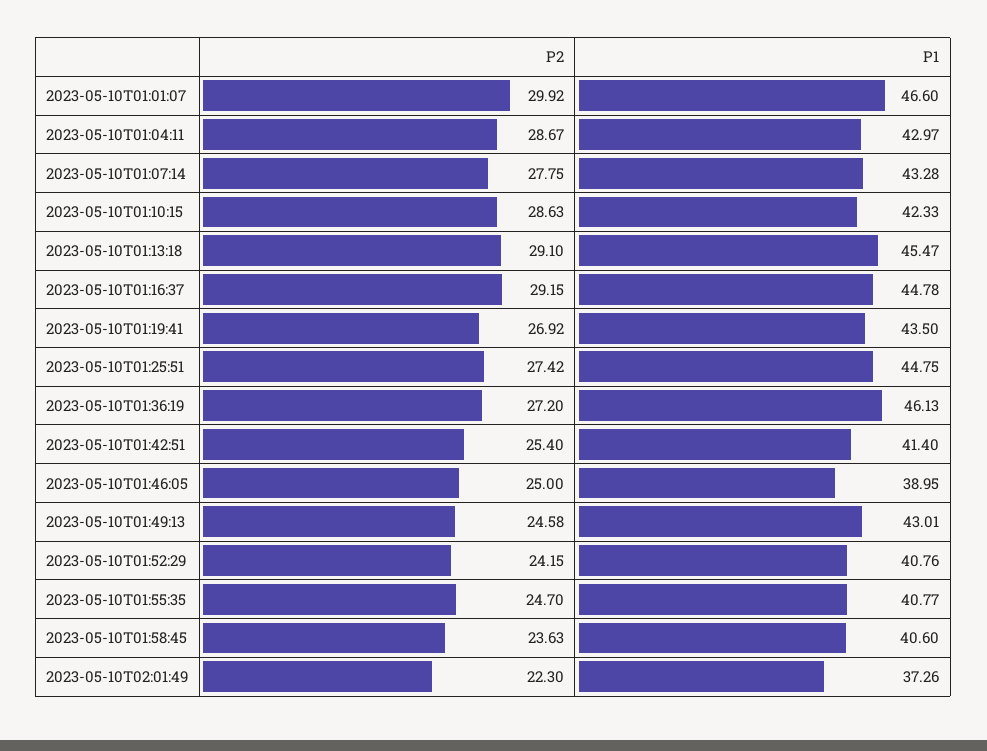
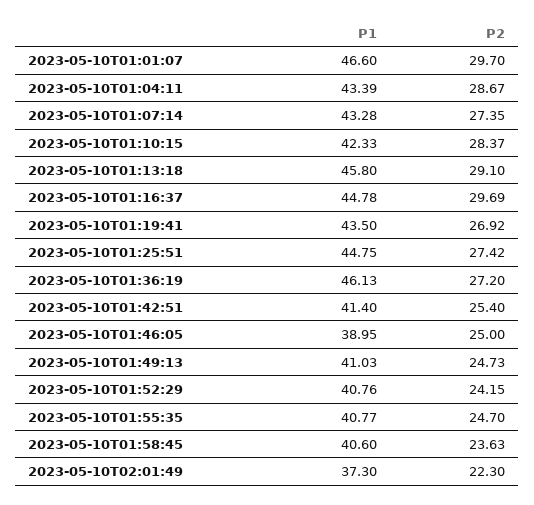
P2, 2023-05-10T01:01:07: 29.92 -> 29.7
P1, 2023-05-10T01:04:11: 42.97 -> 43.39
P2, 2023-05-10T01:07:14: 27.75 -> 27.35
P2, 2023-05-10T01:10:15: 28.63 -> 28.37
P1, 2023-05-10T01:13:18: 45.47 -> 45.8
P2, 2023-05-10T01:16:37: 29.15 -> 29.69
P2, 2023-05-10T01:49:13: 24.58 -> 24.73
P1, 2023-05-10T01:49:13: 43.01 -> 41.03
P1, 2023-05-10T02:01:49: 37.26 -> 37.3

